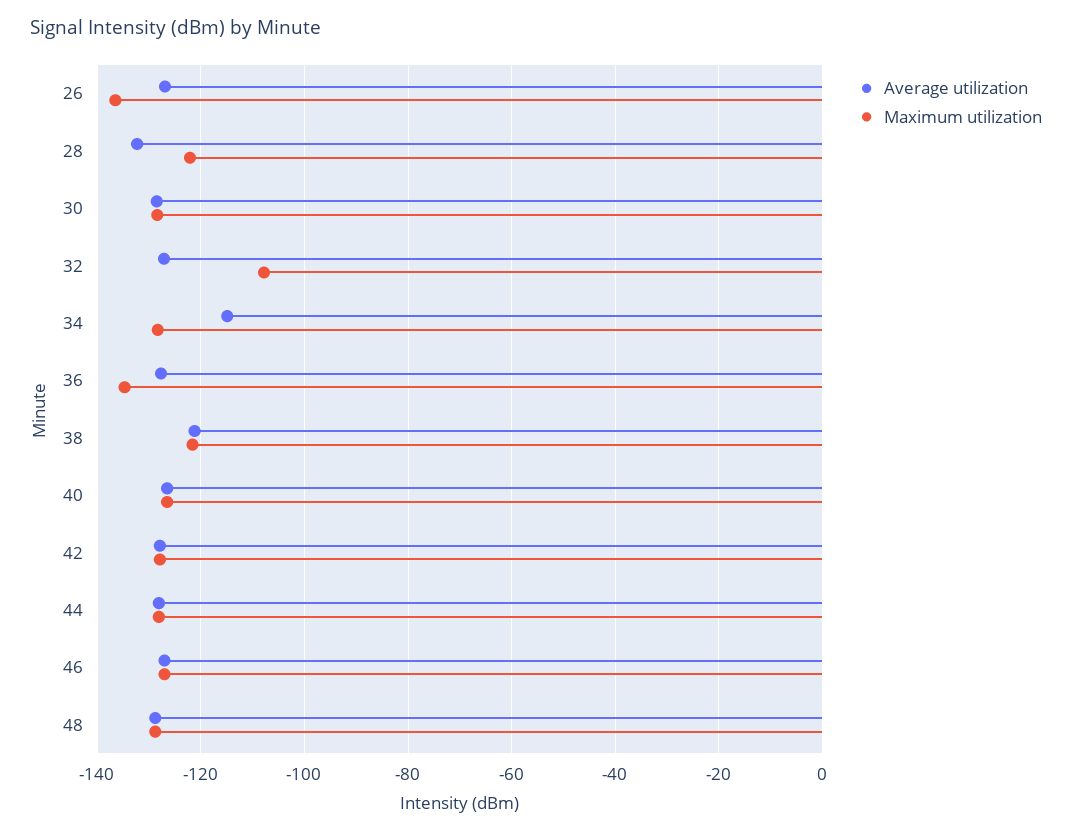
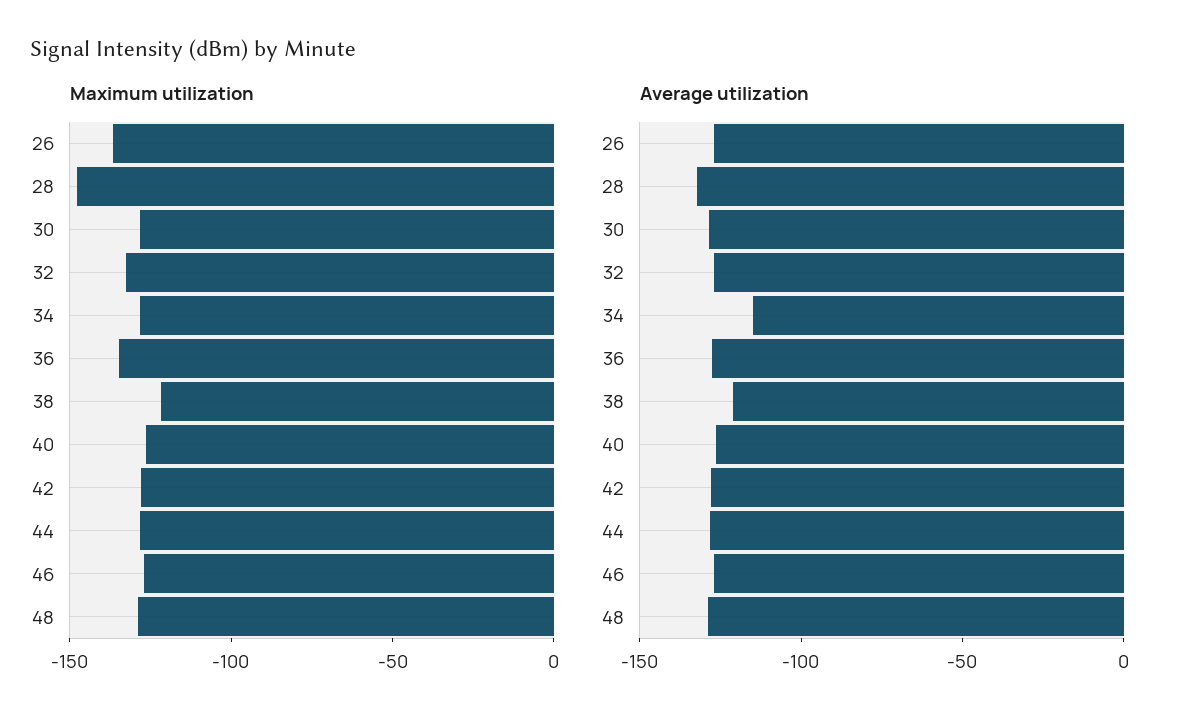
Maximum utilization, 28: -122 -> -150
Maximum utilization, 32: -108 -> -130

